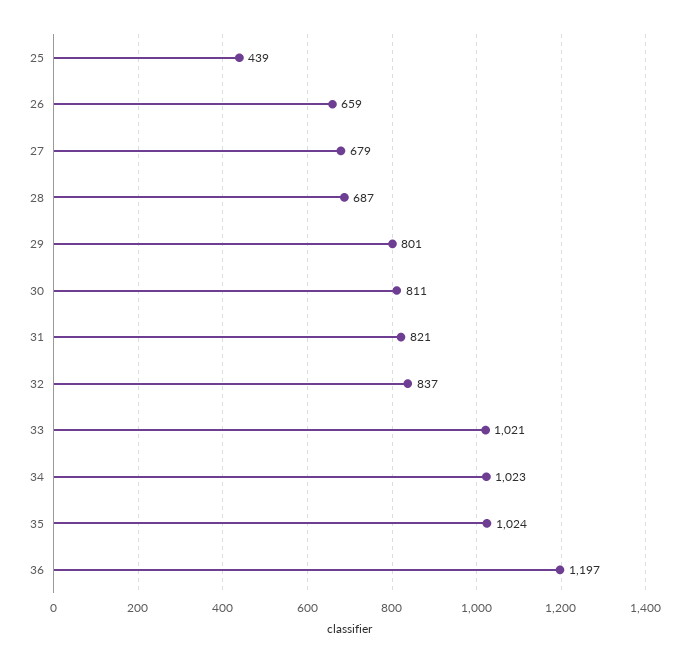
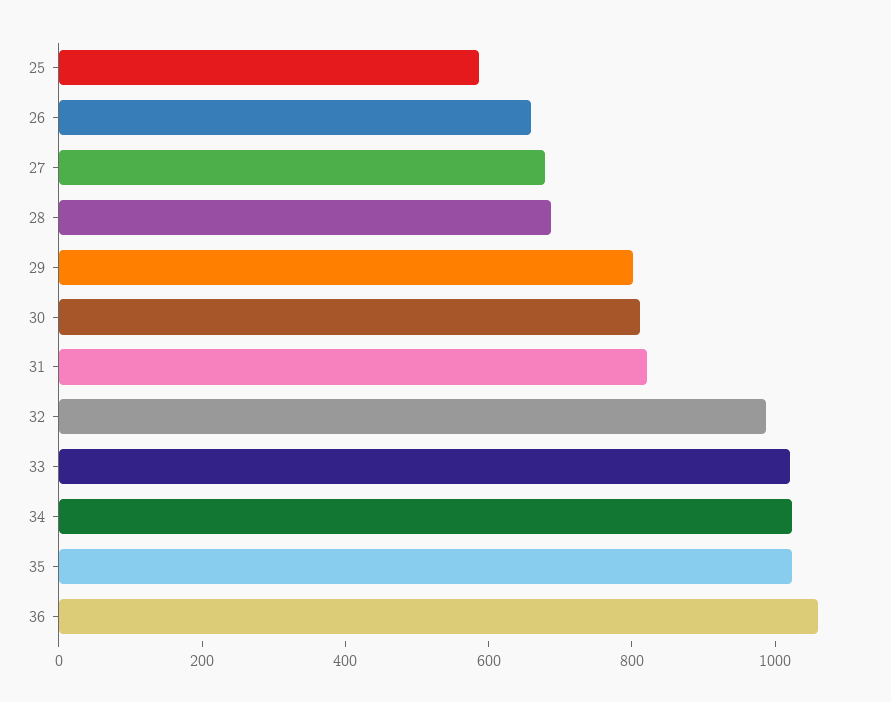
25: 439 -> 600
32: 837 -> 1000
36: 1197 -> 1050

